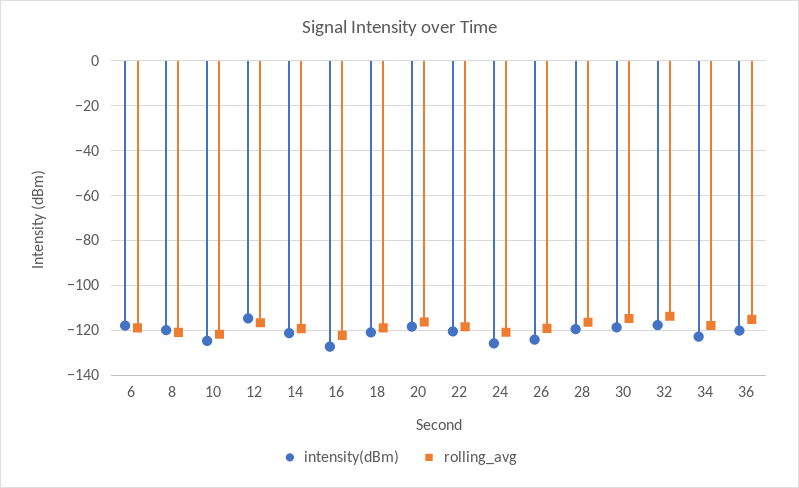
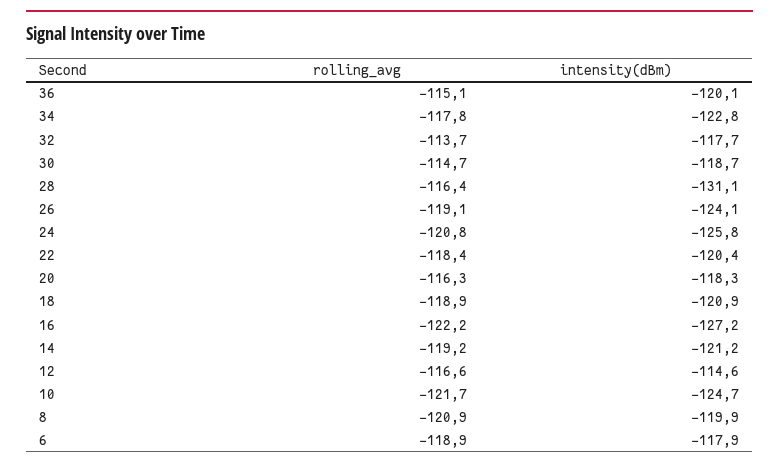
intensity(dBm), 28: -120 -> -131.1

